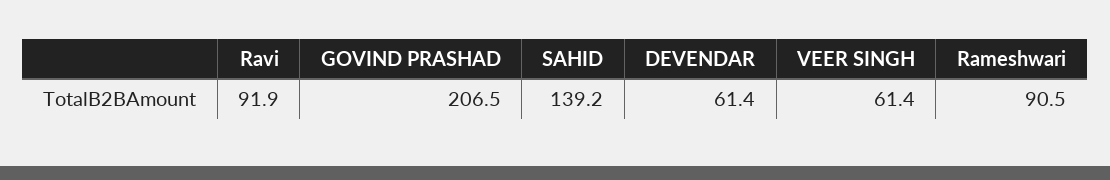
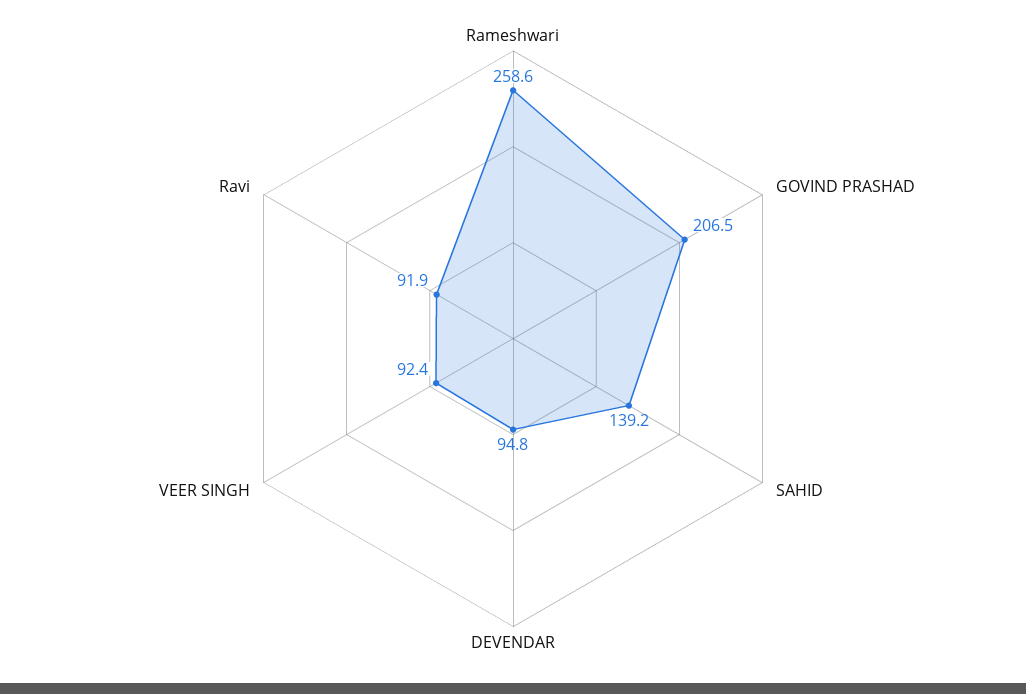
DEVENDAR: 61.4 -> 94.8
VEER SINGH: 61.4 -> 92.4
Rameshwari: 90.5 -> 258.6

